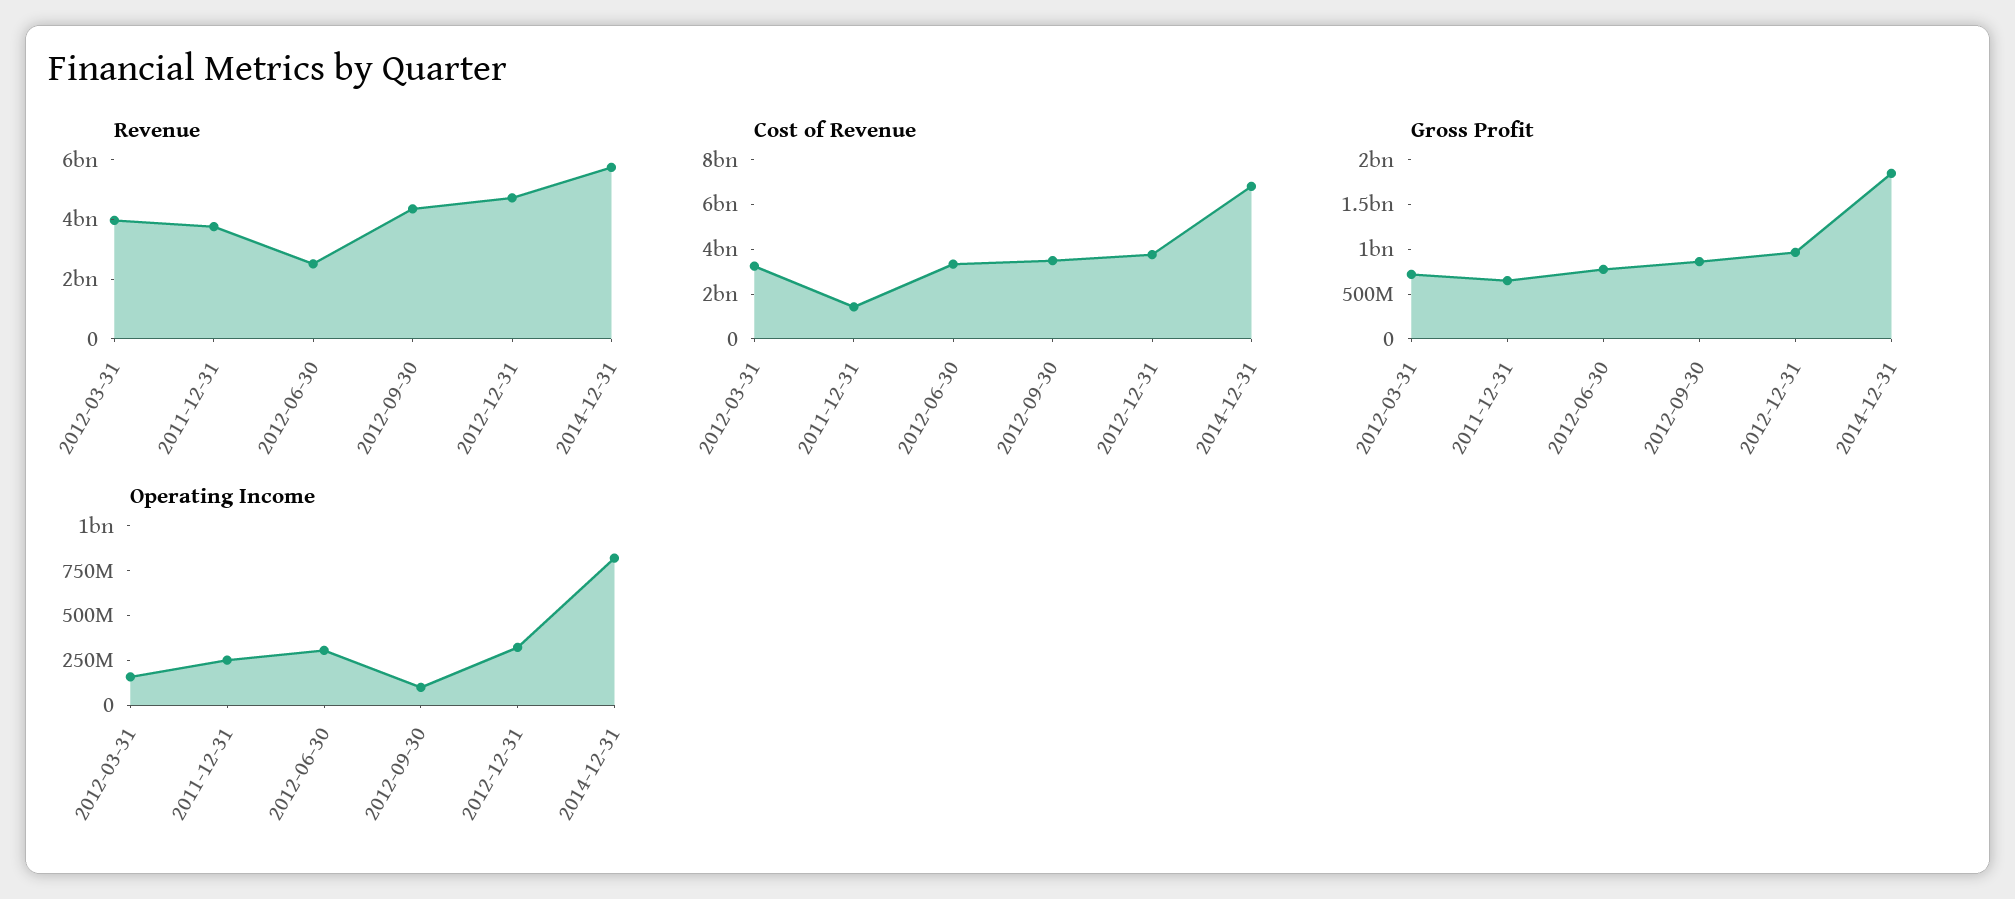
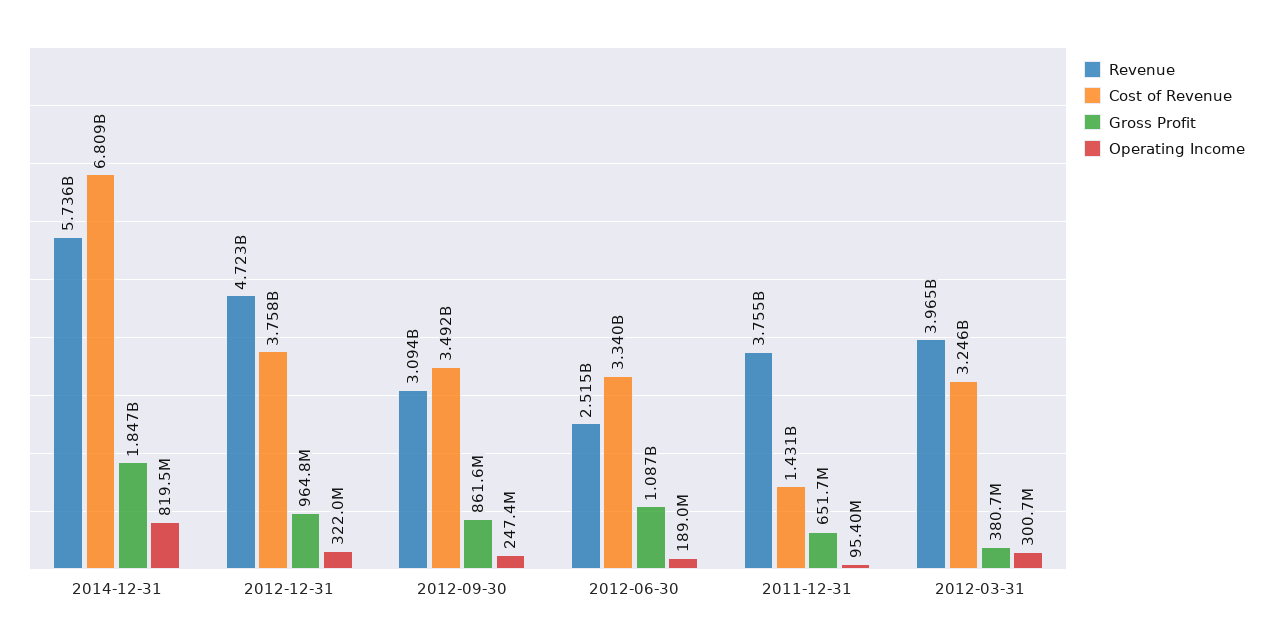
Revenue, 2012-09-30: 4500000000 -> 3094000000
Gross Profit, 2012-03-31: 700000000 -> 380700000
Gross Profit, 2012-06-30: 800000000 -> 1087000000
Operating Income, 2012-03-31: 150000000 -> 300700000
Operating Income, 2011-12-31: 250000000 -> 95400000
Operating Income, 2012-06-30: 300000000 -> 189000000
Operating Income, 2012-09-30: 100000000 -> 247400000

